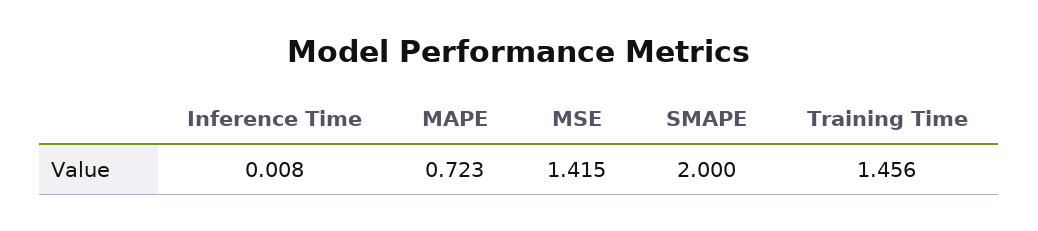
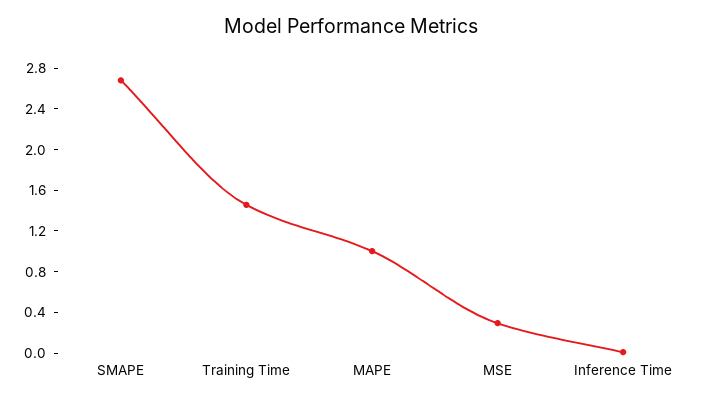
MAPE: 0.723 -> 1
MSE: 1.415 -> 0.3
SMAPE: 2 -> 2.7

